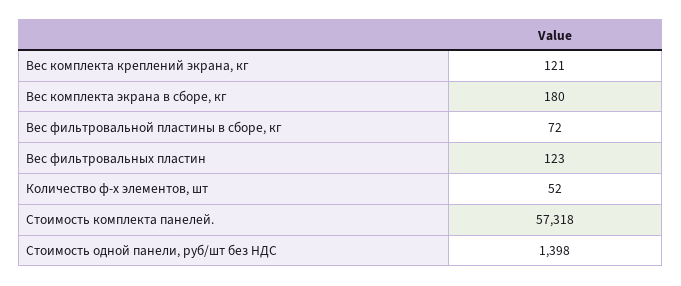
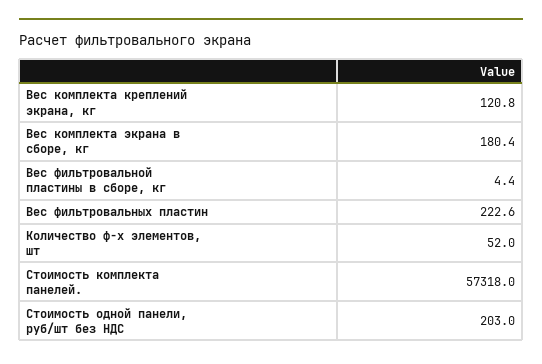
Вес фильтровальной пластины в сборе, кг: 72 -> 4.4
Вес фильтровальных пластин: 123 -> 222.6
Стоимость одной панели, руб/шт без НДС: 1398 -> 203

